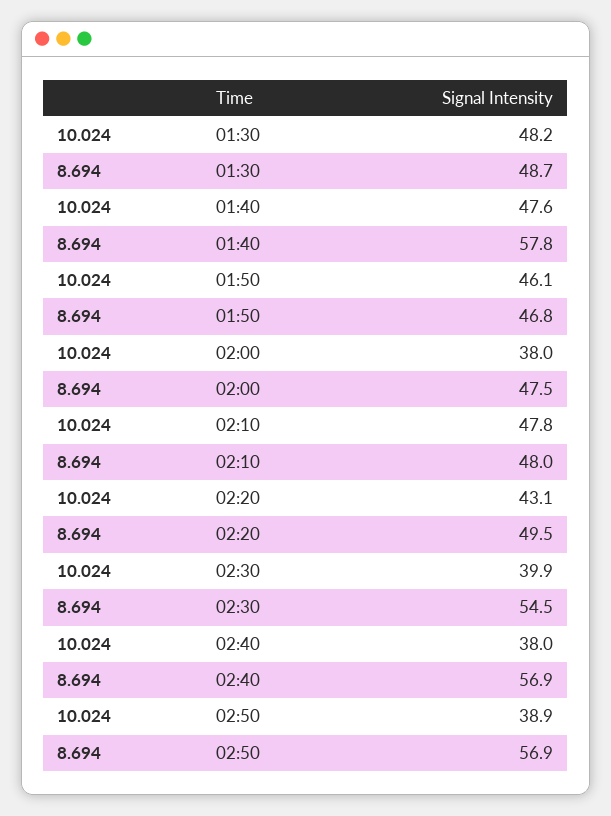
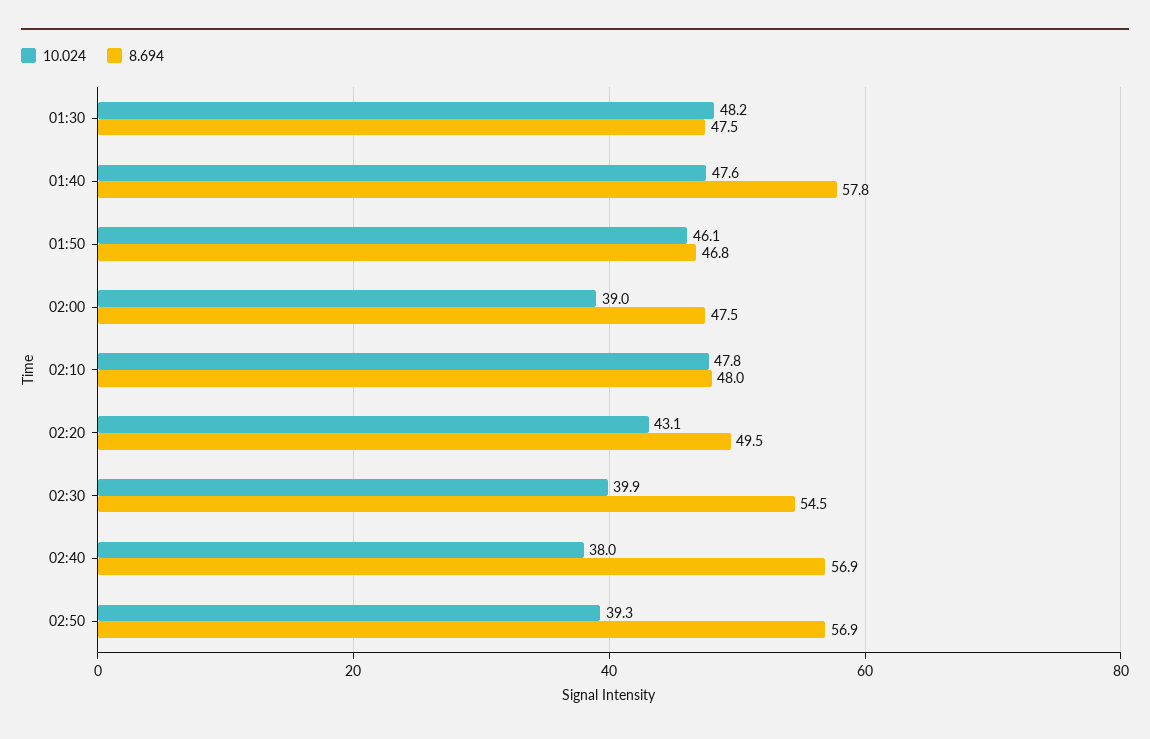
8.694, 01:30: 48.7 -> 47.5
10.024, 02:00: 38 -> 39
10.024, 02:50: 38.9 -> 39.3

